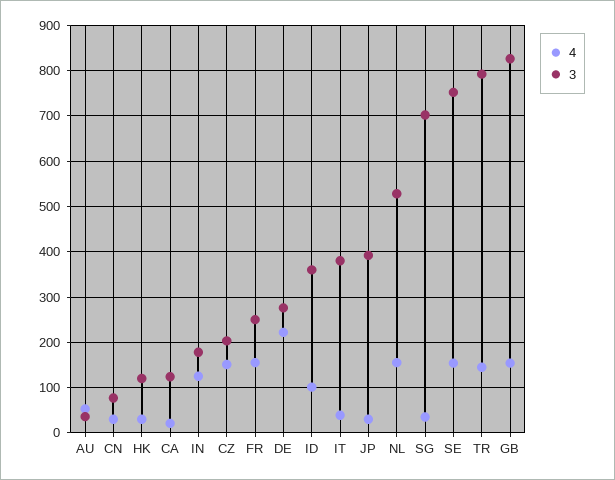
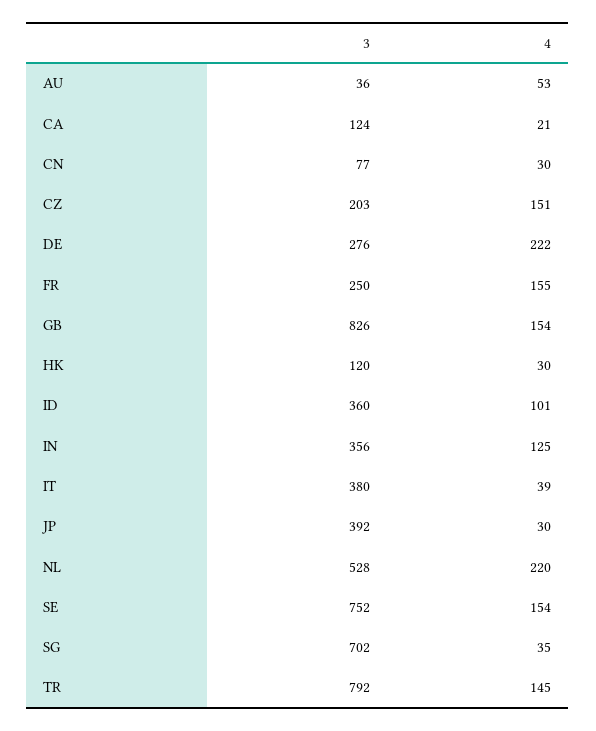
3, IN: 180 -> 356
4, NL: 160 -> 220

